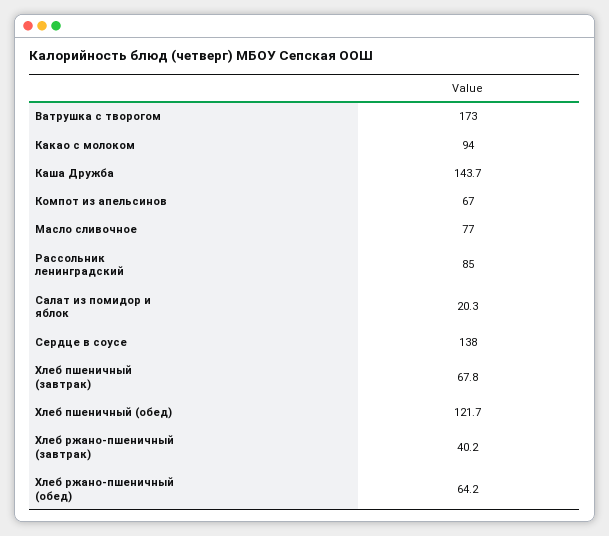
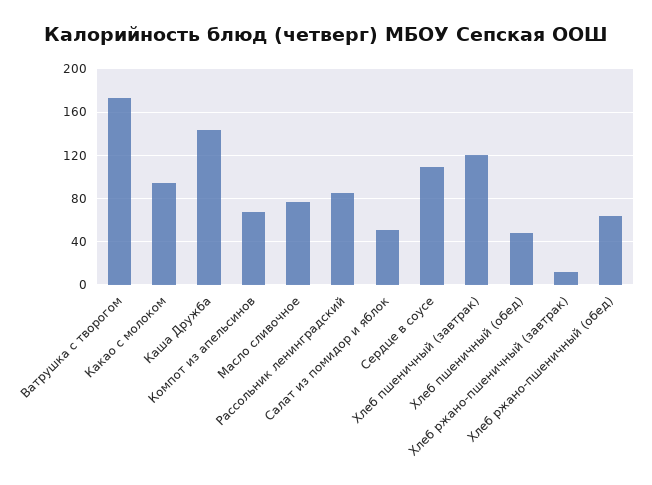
Салат из помидор и яблок: 20.3 -> 50
Сердце в соусе: 138 -> 110
Хлеб пшеничный (завтрак): 67.8 -> 120
Хлеб пшеничный (обед): 121.7 -> 50
Хлеб ржано-пшеничный (завтрак): 40.2 -> 10

